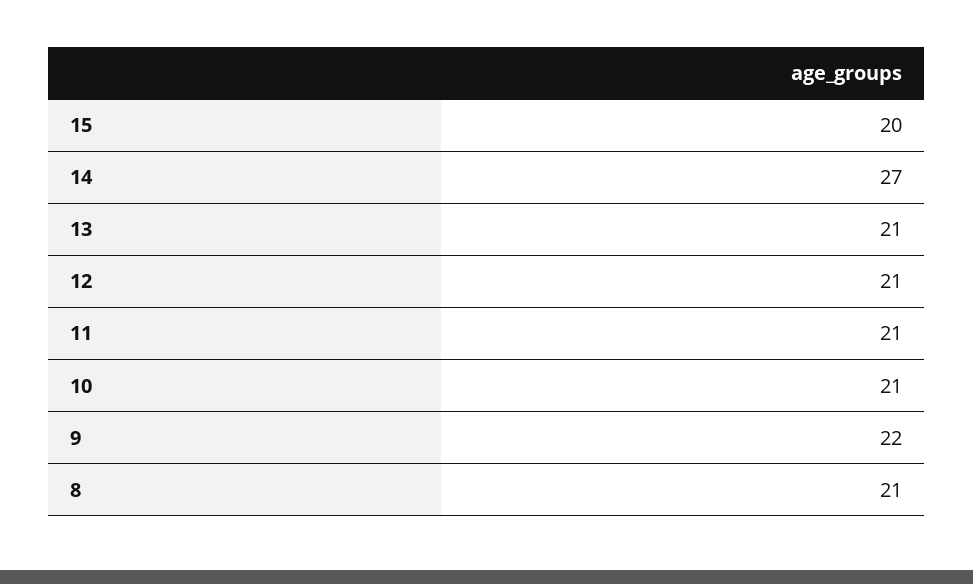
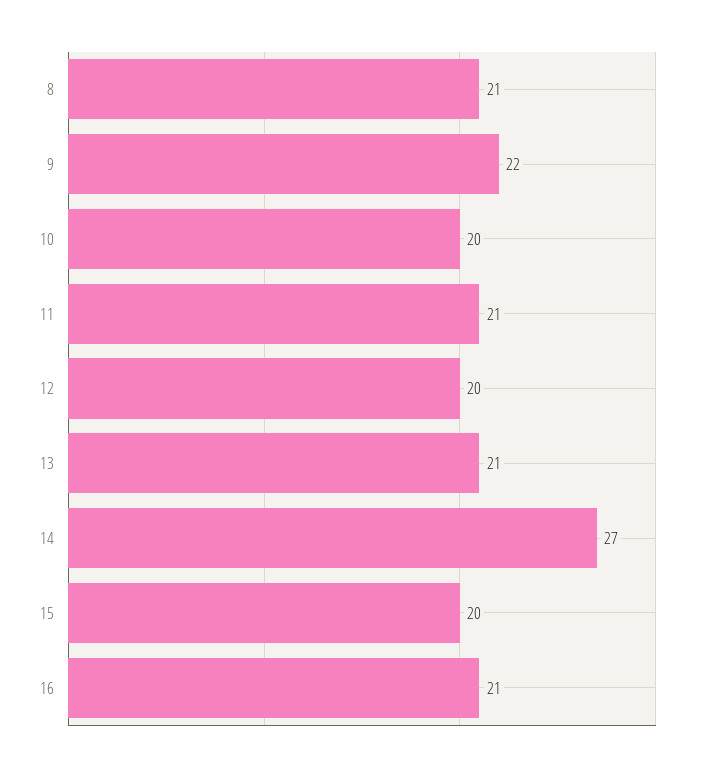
12: 21 -> 20
10: 21 -> 20
16: none -> 21

